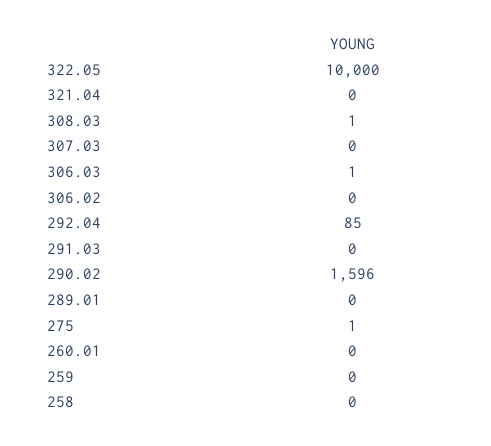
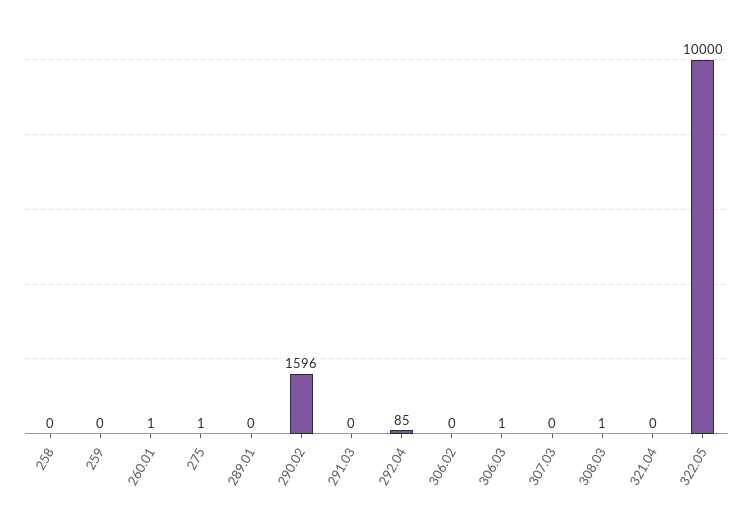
260.01: 0 -> 1

